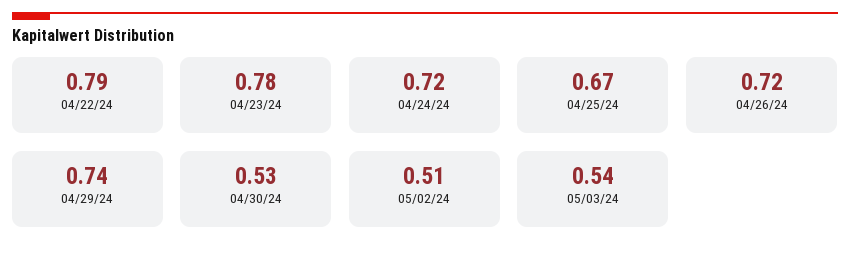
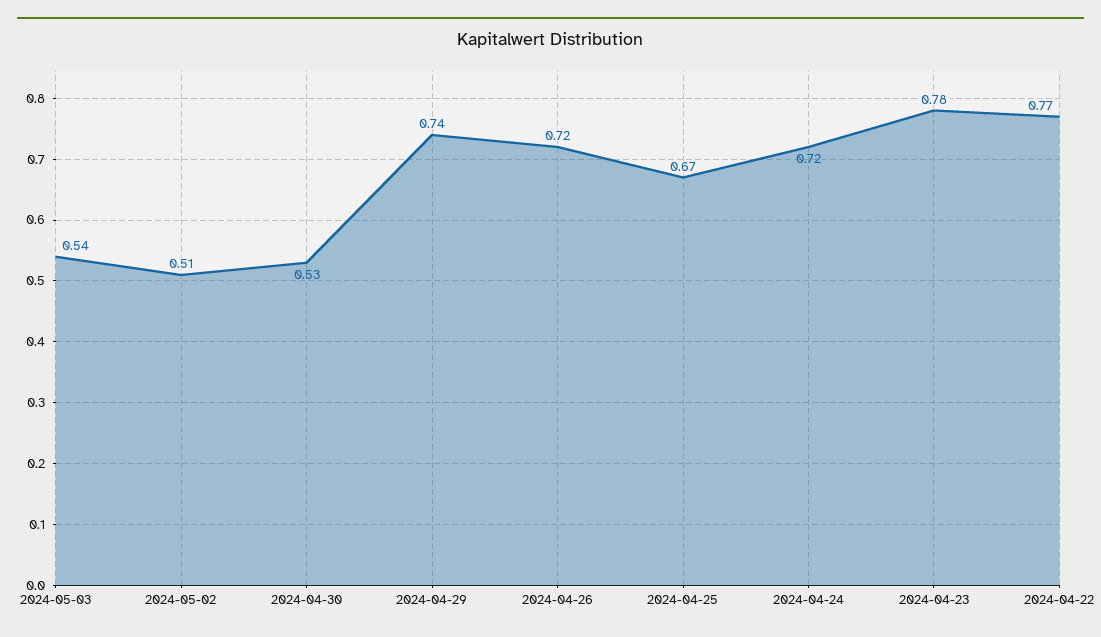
04/22/24: 0.79 -> 0.77

